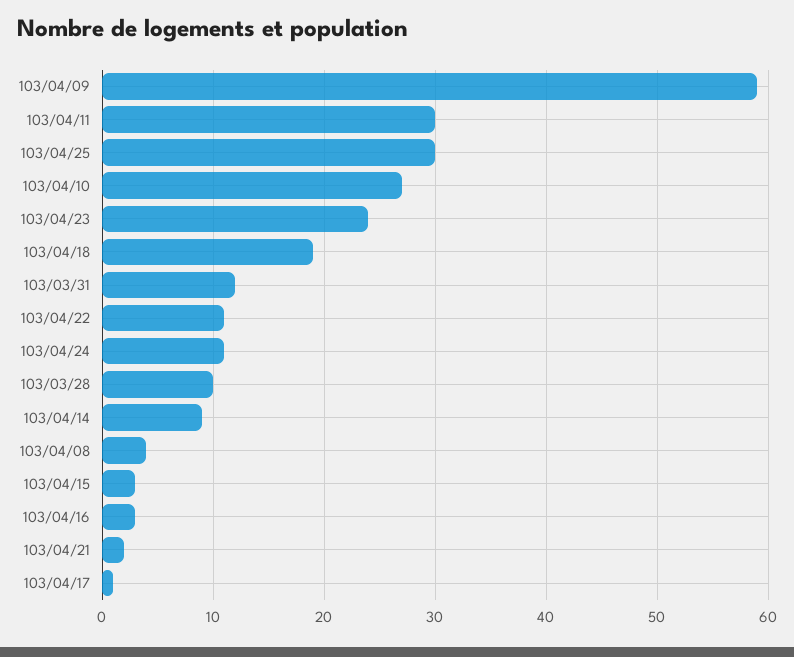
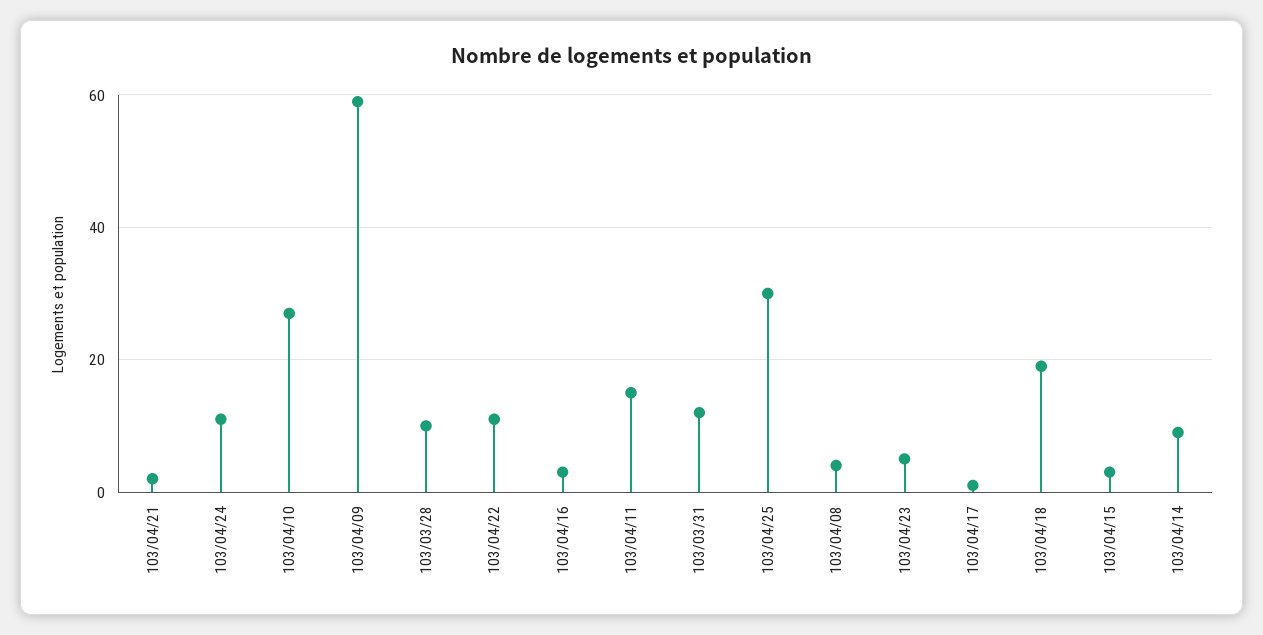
103/04/11: 30 -> 15
103/04/23: 24 -> 5

